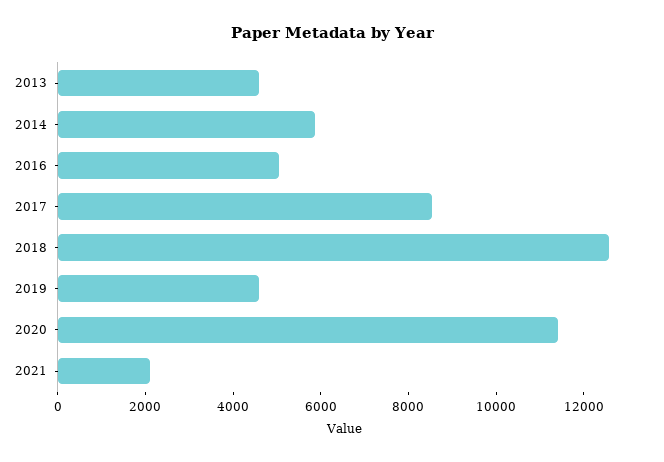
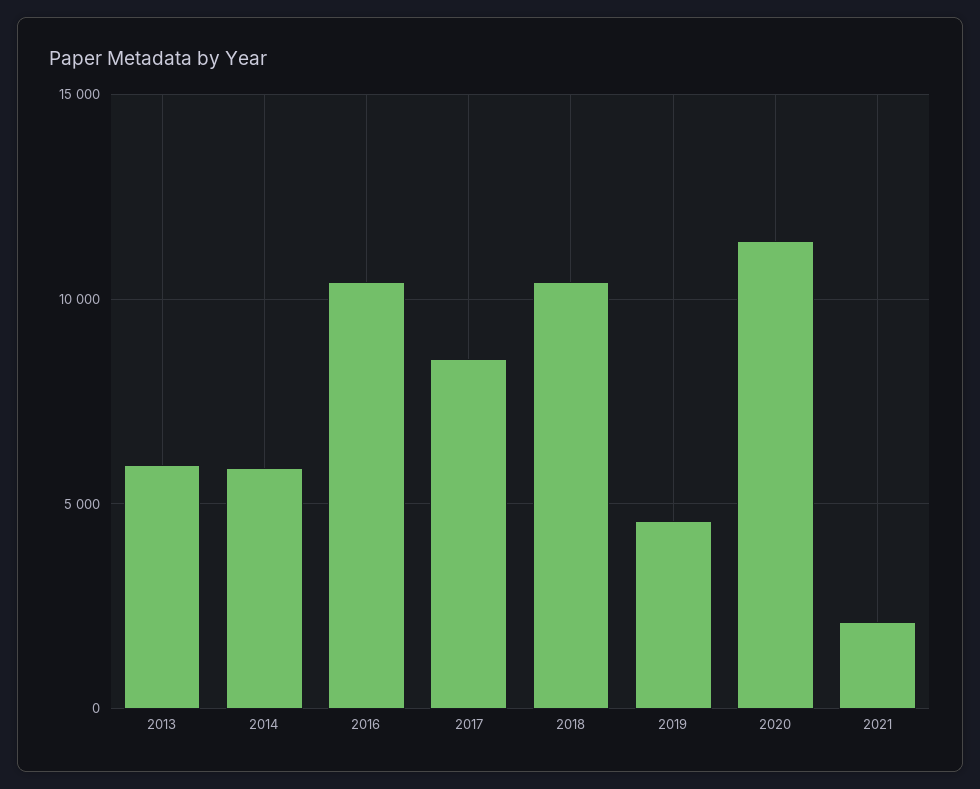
2013: 4500 -> 6000
2016: 5000 -> 10500
2018: 12500 -> 10500

